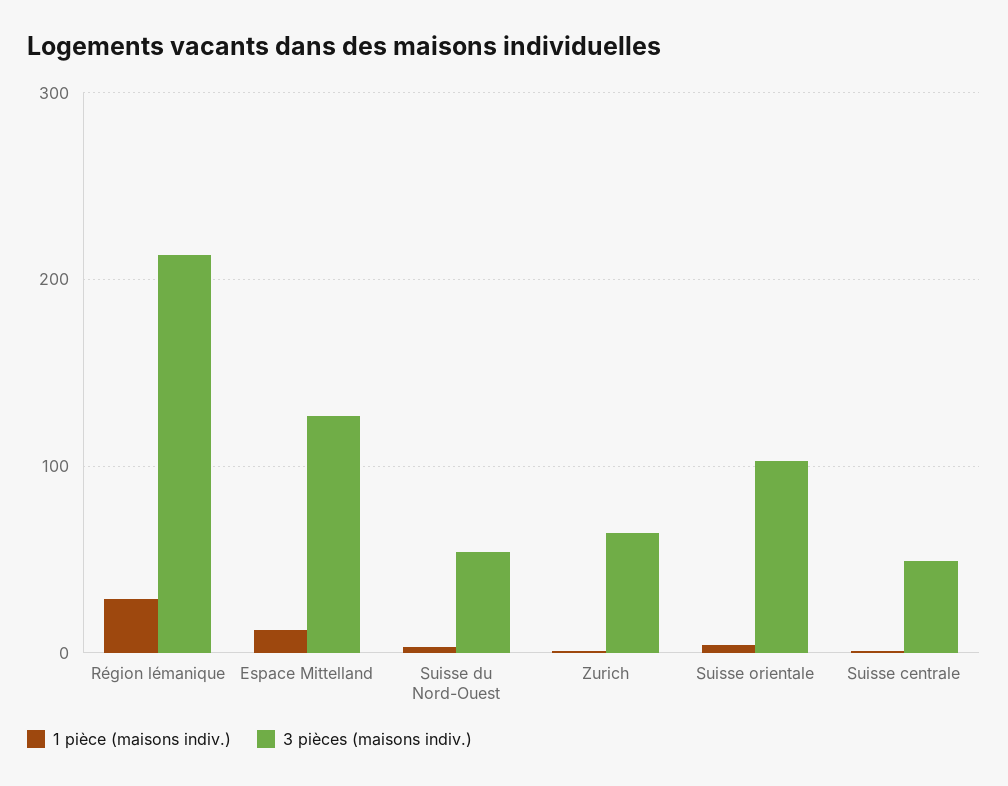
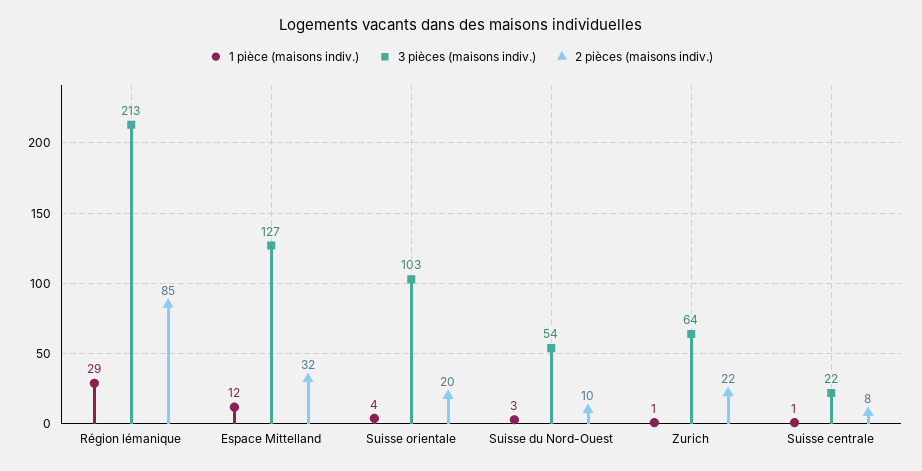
3 pièces (maisons indiv.), Suisse centrale: 50 -> 22
2 pièces (maisons indiv.), Région lémanique: none -> 85
2 pièces (maisons indiv.), Espace Mittelland: none -> 32
2 pièces (maisons indiv.), Suisse orientale: none -> 20
2 pièces (maisons indiv.), Suisse du Nord-Ouest: none -> 10
2 pièces (maisons indiv.), Zurich: none -> 22
2 pièces (maisons indiv.), Suisse centrale: none -> 8

